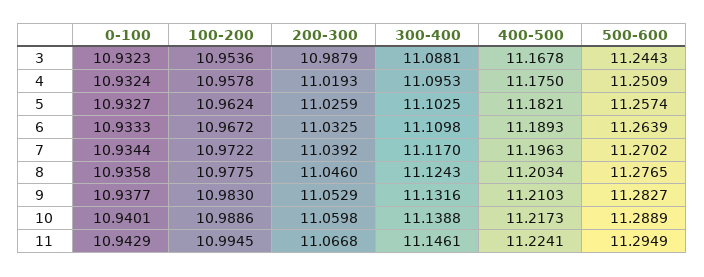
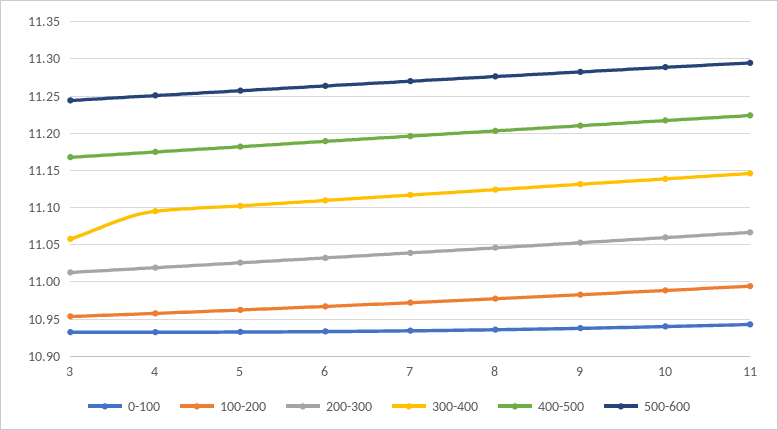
200-300, 3: 10.9879 -> 11.01
300-400, 3: 11.0881 -> 11.06

